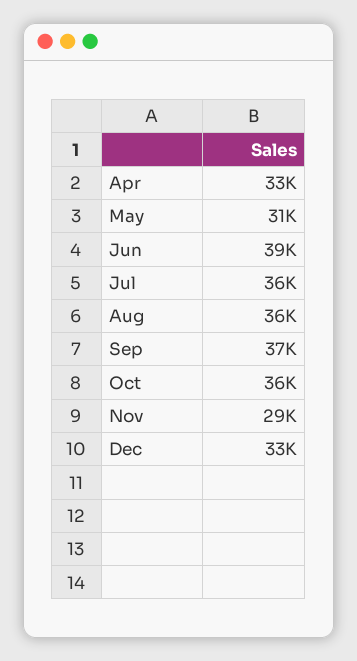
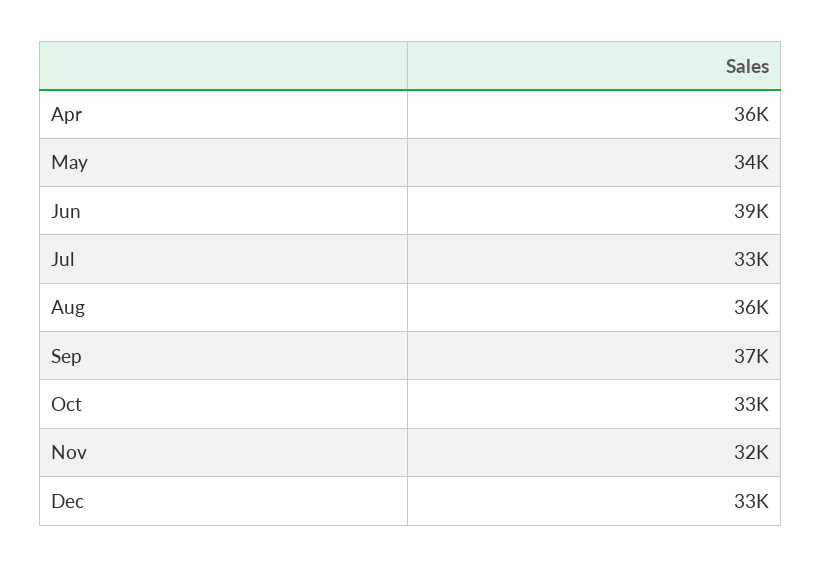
Apr: 33000 -> 36000
May: 31000 -> 34000
Jul: 36000 -> 33000
Oct: 36000 -> 33000
Nov: 29000 -> 32000

